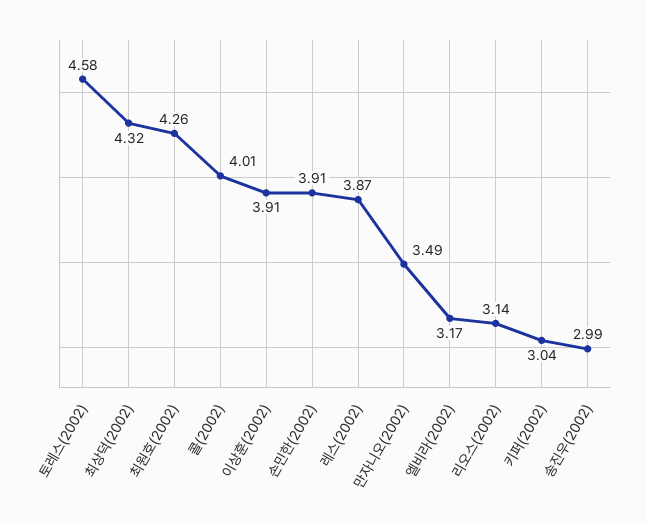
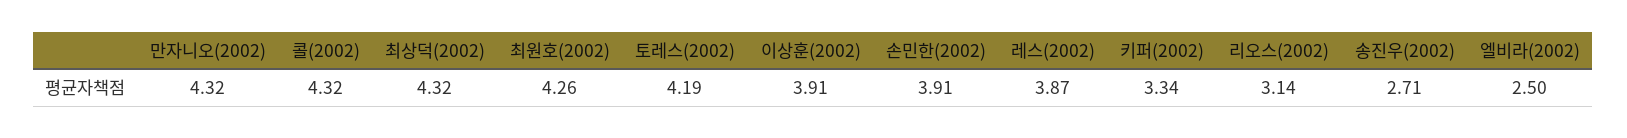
토레스(2002): 4.58 -> 4.19
콜(2002): 4.01 -> 4.32
만자니오(2002): 3.49 -> 4.32
엘비라(2002): 3.17 -> 2.5
키퍼(2002): 3.04 -> 3.34
송진우(2002): 2.99 -> 2.71

